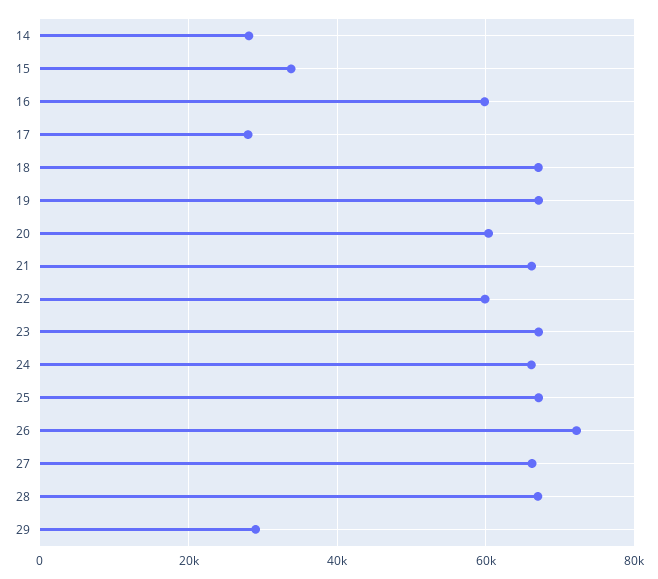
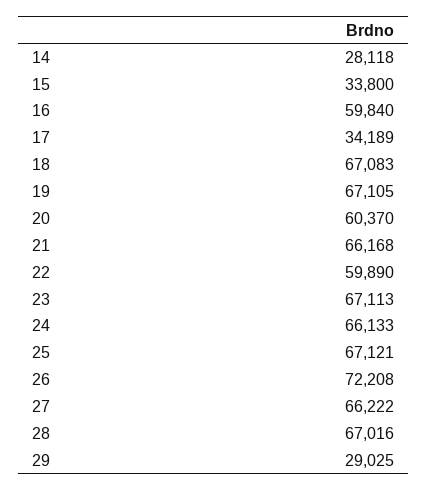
17: 28000 -> 34189

